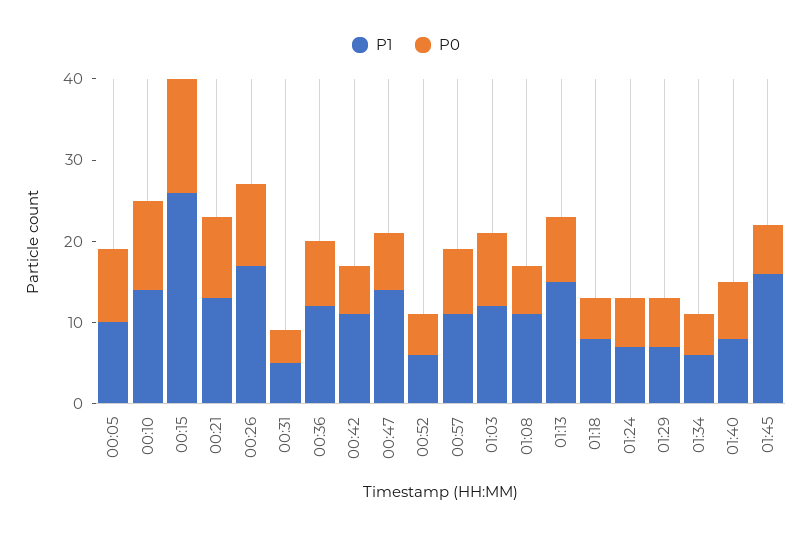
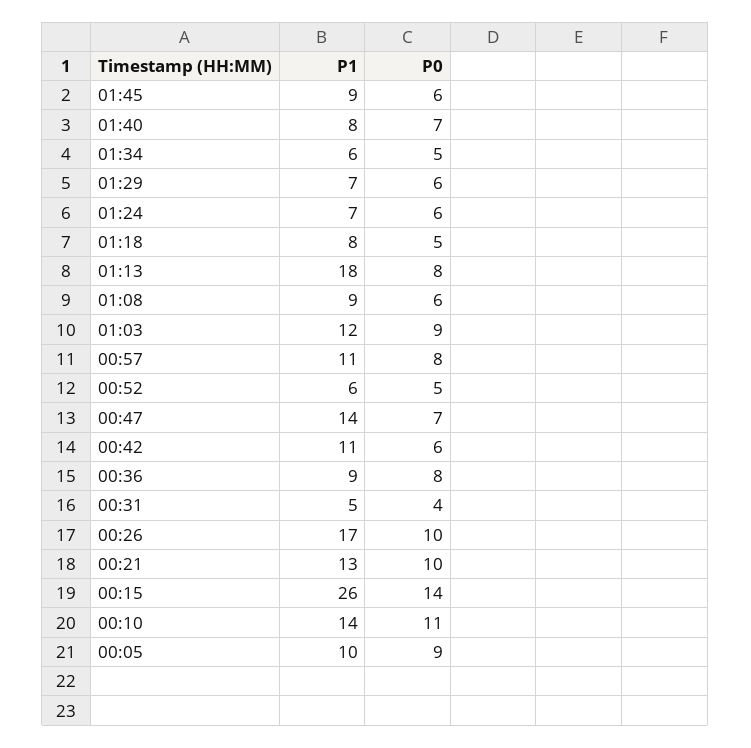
P1, 00:36: 12 -> 9
P1, 01:08: 11 -> 9
P1, 01:13: 15 -> 18
P1, 01:45: 16 -> 9

